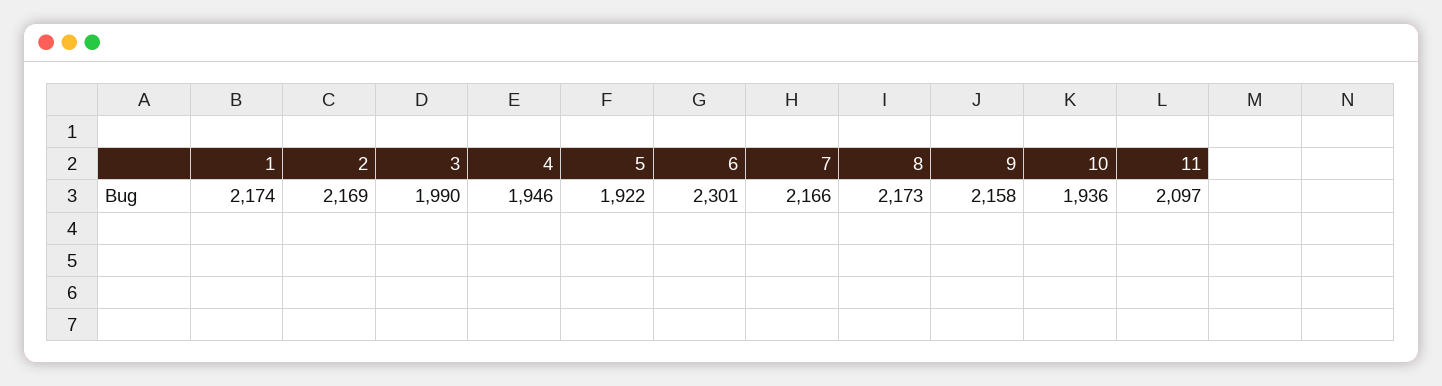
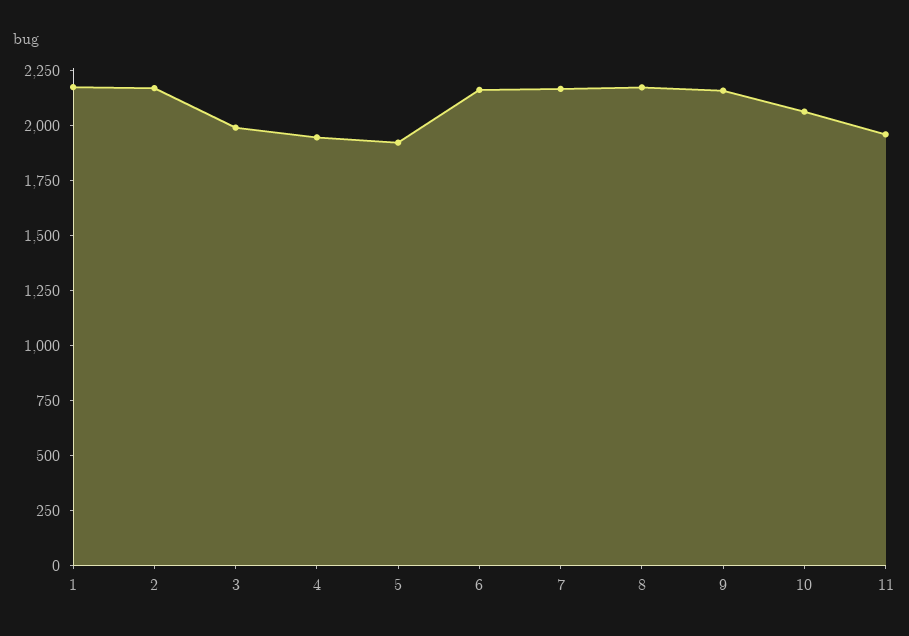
6: 2301 -> 2150
10: 1936 -> 2050
11: 2097 -> 1950

